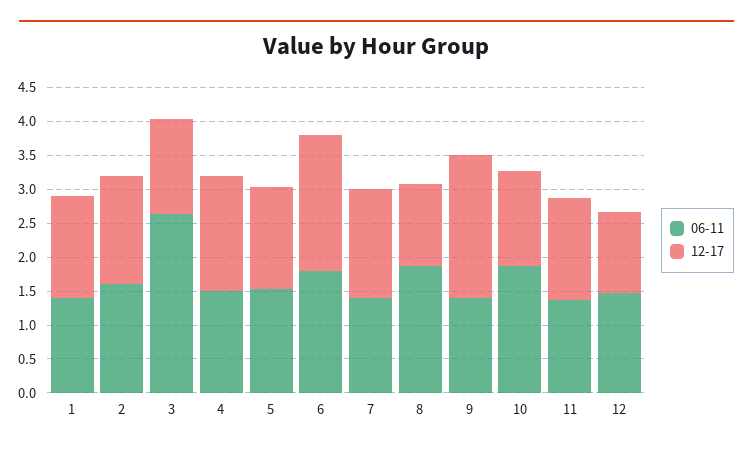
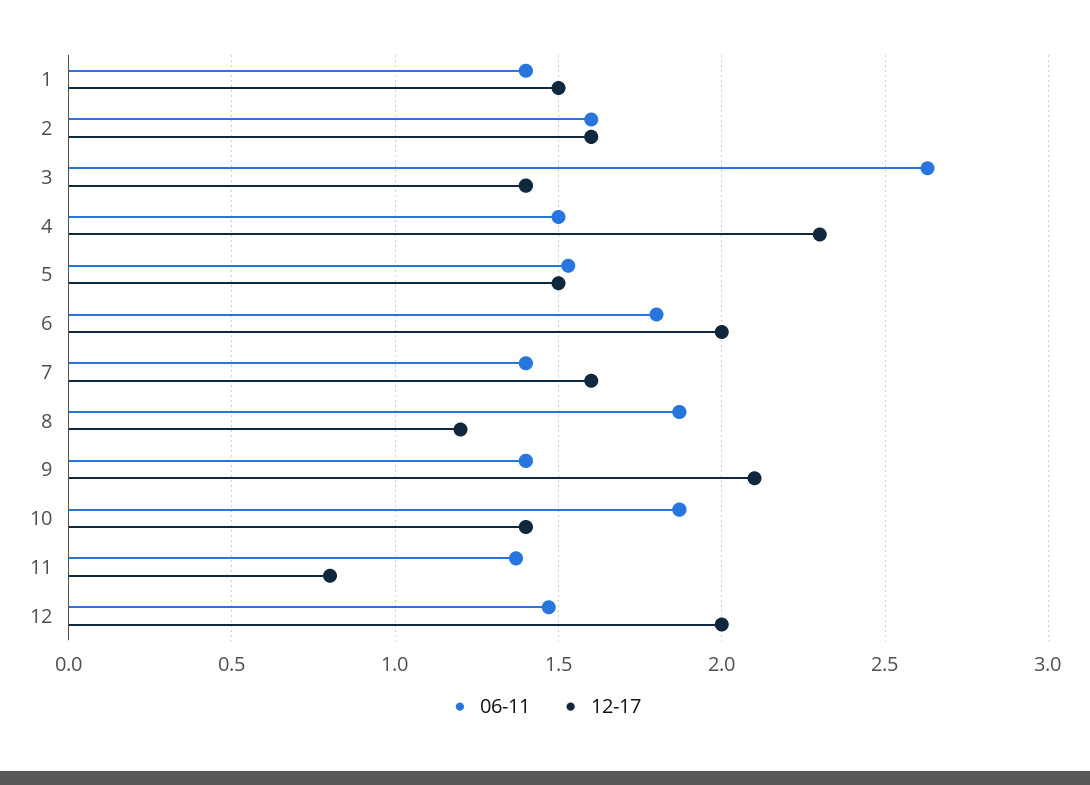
12-17, 4: 1.75 -> 2.3
12-17, 11: 1.5 -> 0.8
12-17, 12: 1.25 -> 2

